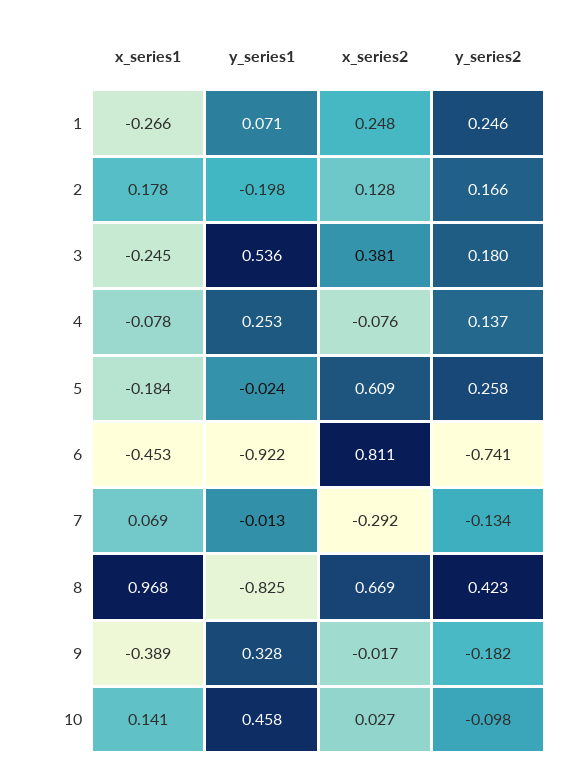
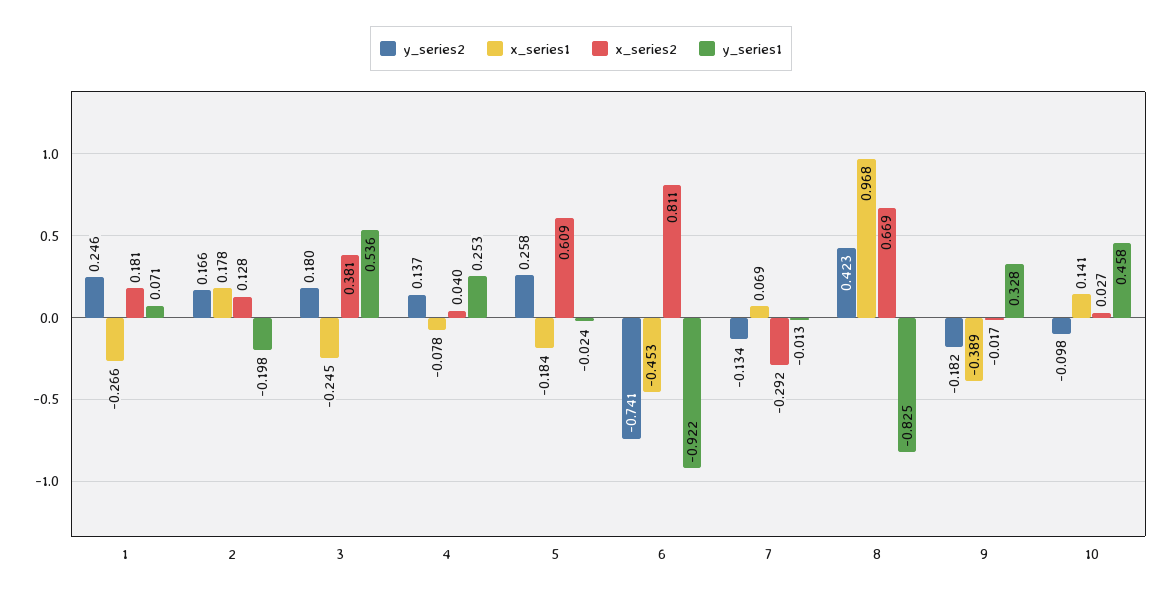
x_series2, 1: 0.248 -> 0.181
x_series2, 4: -0.076 -> 0.04

